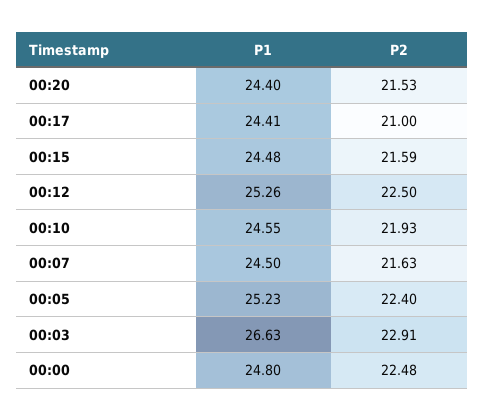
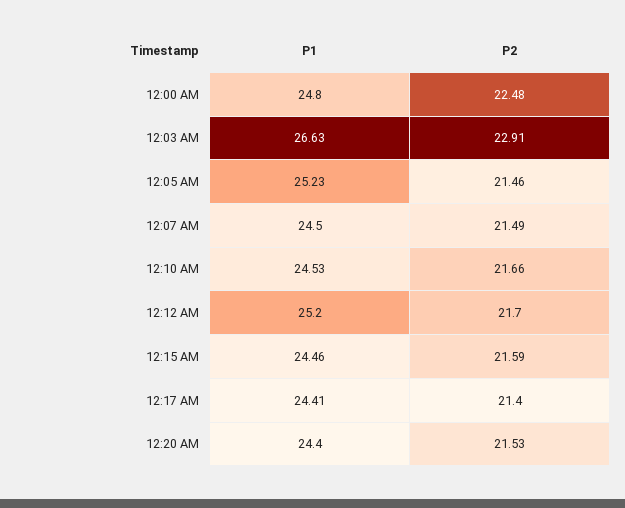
P2, 00:17: 21 -> 21.4
P1, 00:15: 24.48 -> 24.46
P1, 00:12: 25.26 -> 25.2
P2, 00:12: 22.5 -> 21.7
P1, 00:10: 24.55 -> 24.53
P2, 00:10: 21.93 -> 21.66
P2, 00:07: 21.63 -> 21.49
P2, 00:05: 22.4 -> 21.46

